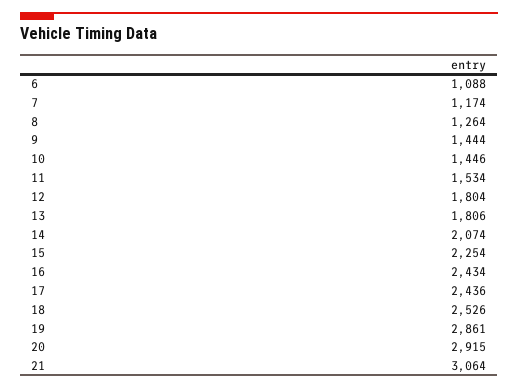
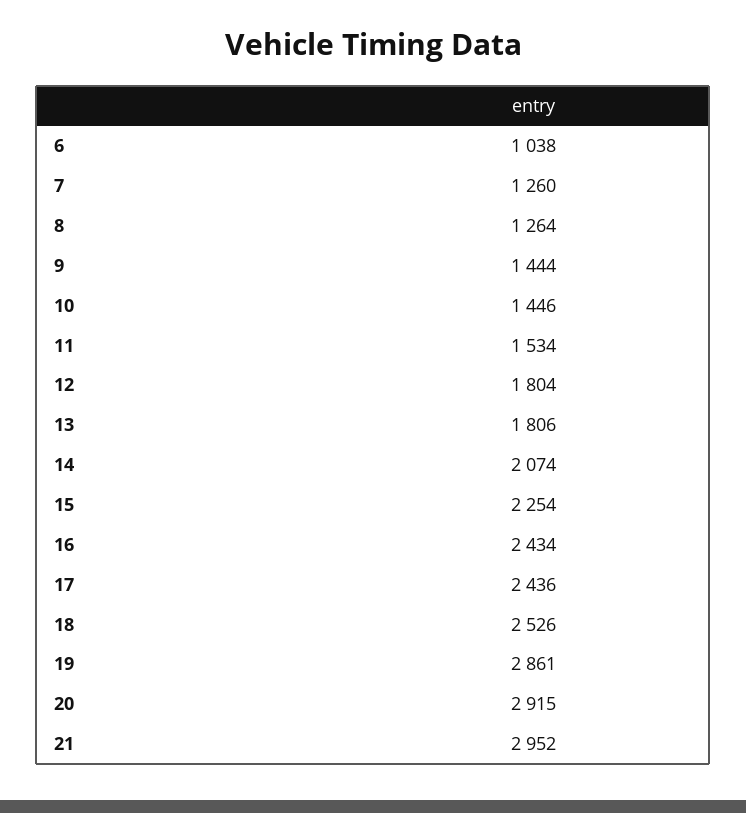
6: 1088 -> 1038
7: 1174 -> 1260
21: 3064 -> 2952

